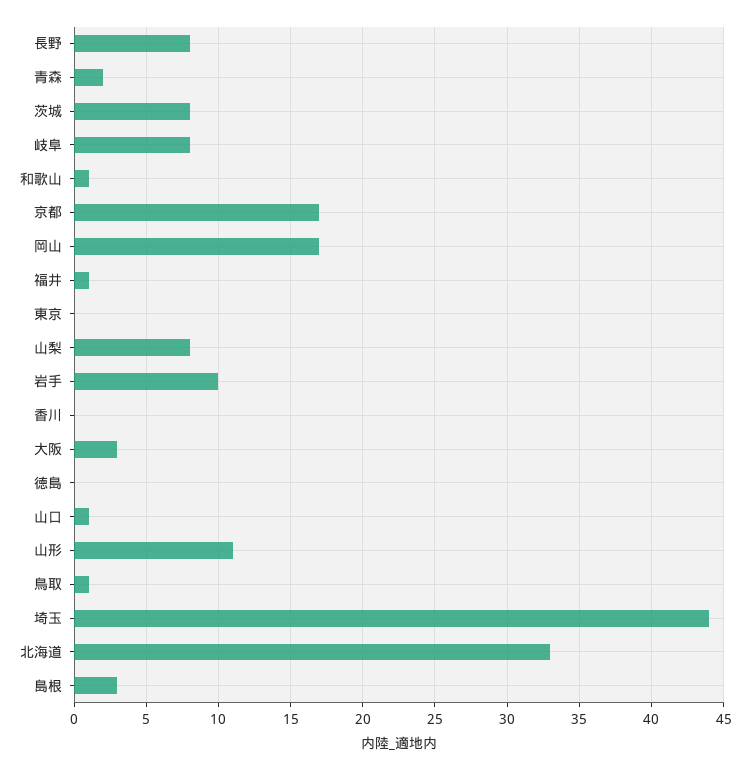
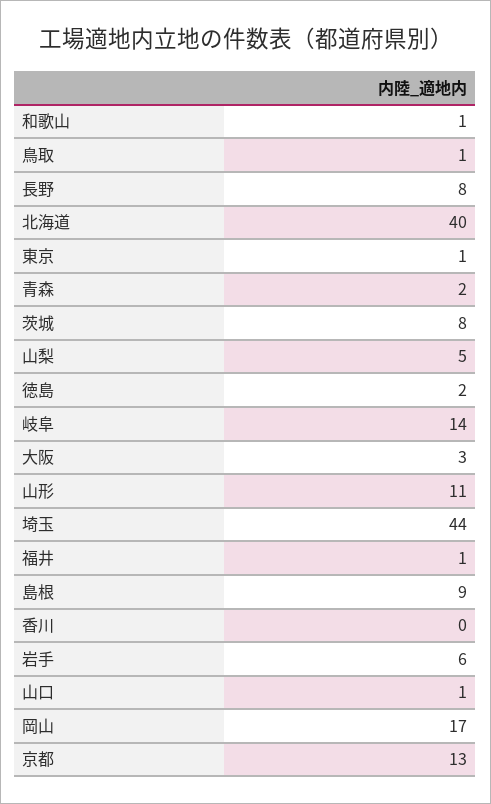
岐阜: 8 -> 14
京都: 17 -> 13
東京: 0 -> 1
山梨: 8 -> 5
岩手: 10 -> 6
徳島: 0 -> 2
北海道: 33 -> 40
島根: 3 -> 9

